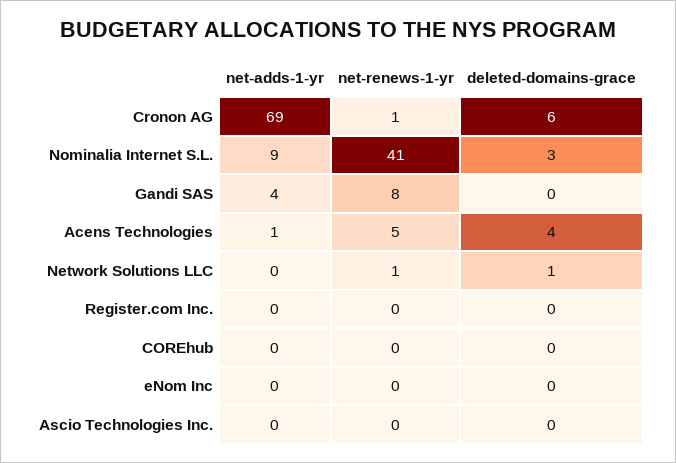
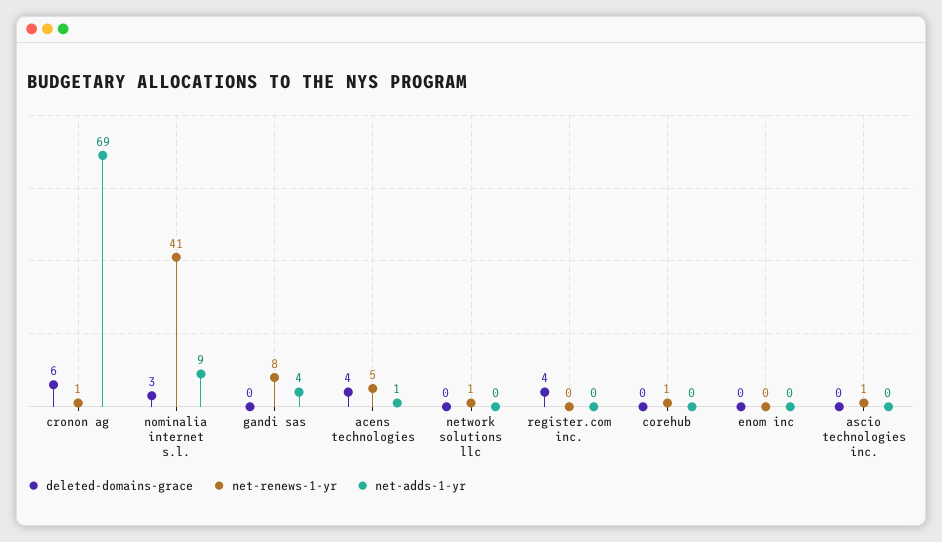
deleted-domains-grace, Network Solutions LLC: 1 -> 0
deleted-domains-grace, Register.com Inc.: 0 -> 4
net-renews-1-yr, COREhub: 0 -> 1
net-renews-1-yr, Ascio Technologies Inc.: 0 -> 1

